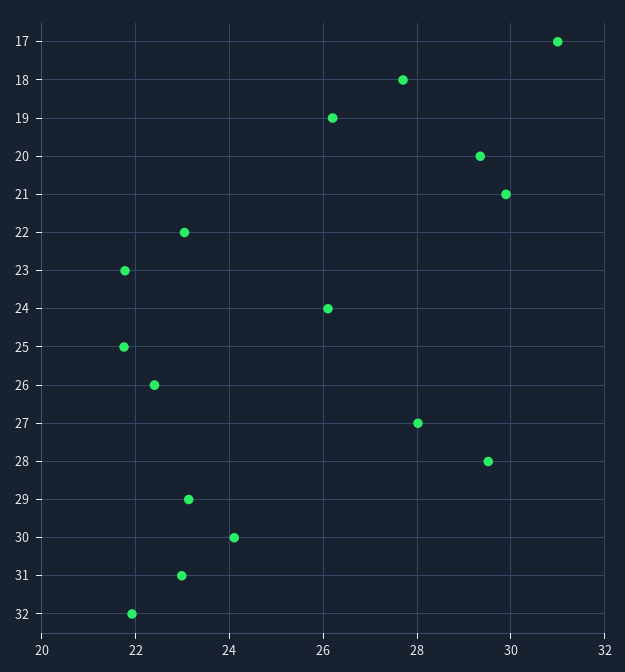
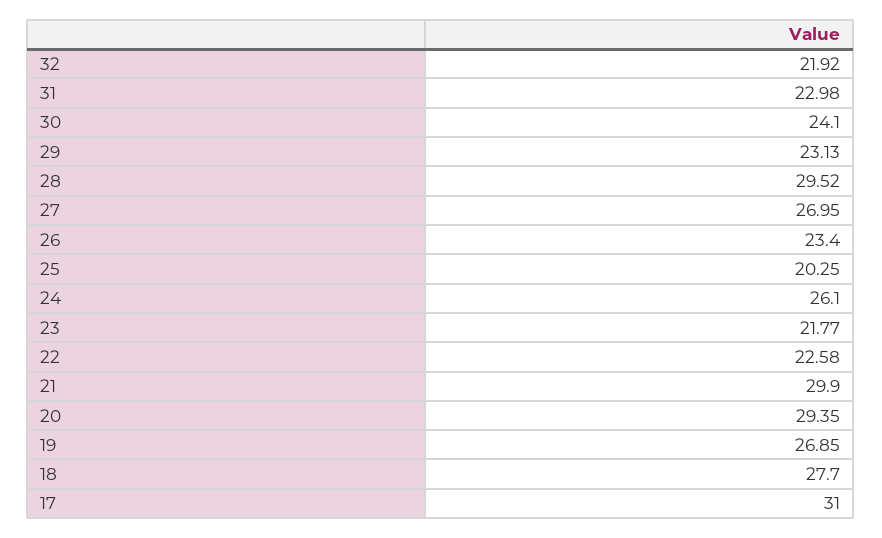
19: 26.2 -> 26.85
22: 23 -> 22.58
25: 21.8 -> 20.25
26: 22.4 -> 23.4
27: 28 -> 26.95

